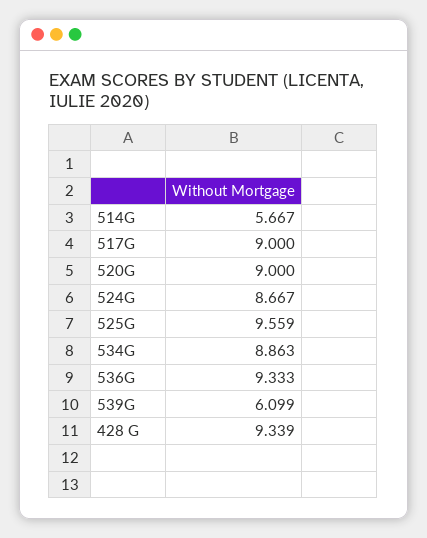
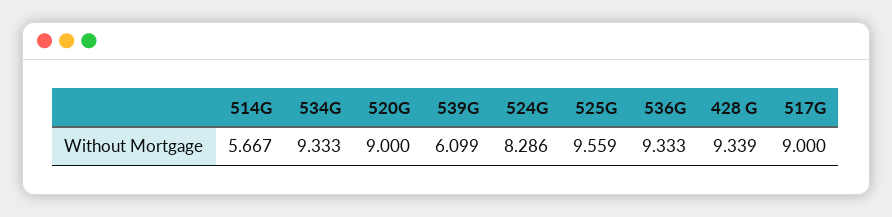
524G: 8.667 -> 8.286
534G: 8.863 -> 9.333

